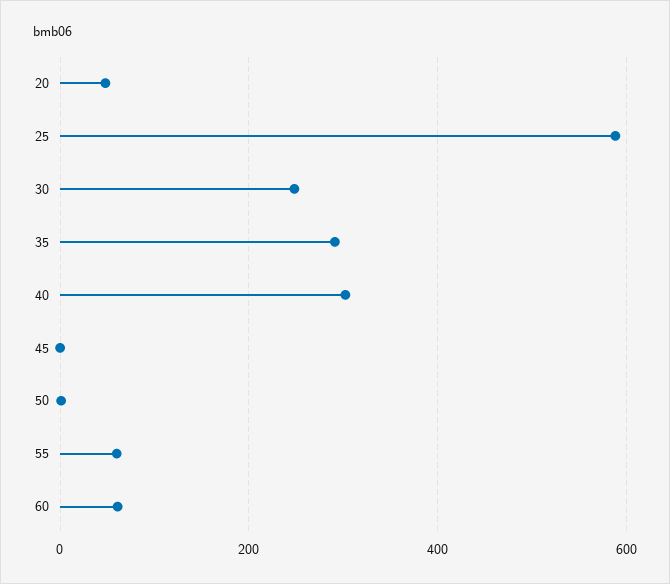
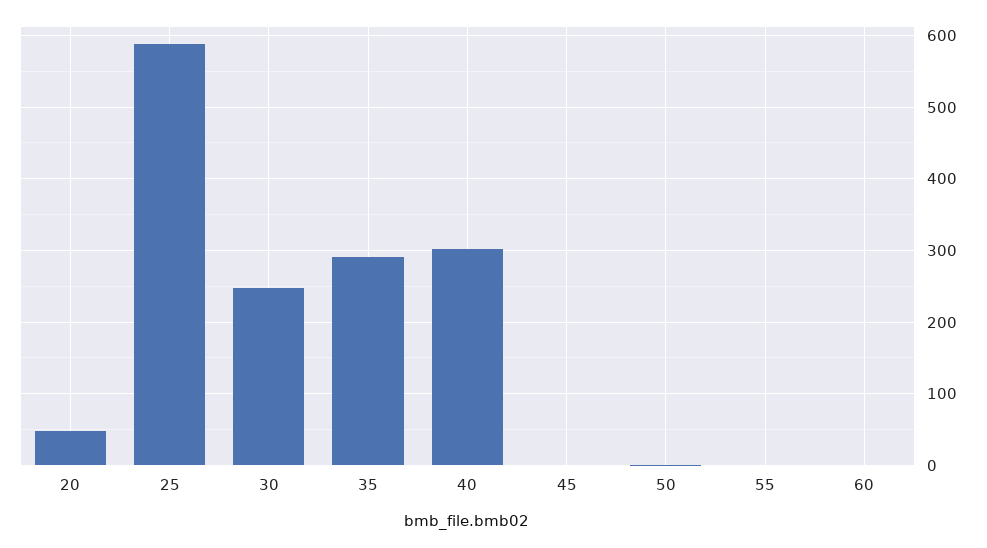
55: 60 -> 0
60: 60 -> 0

